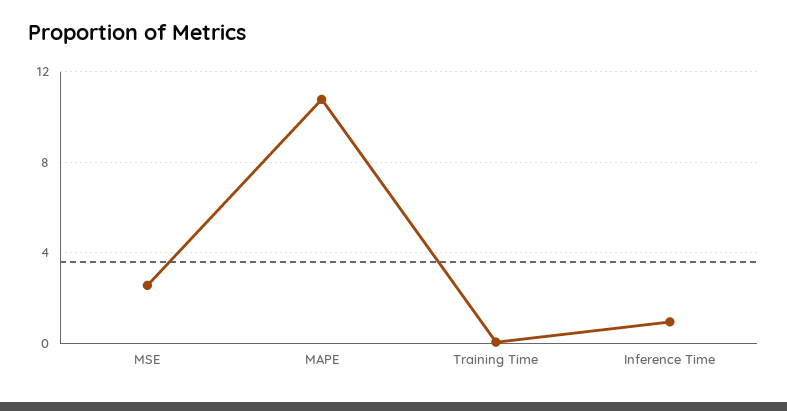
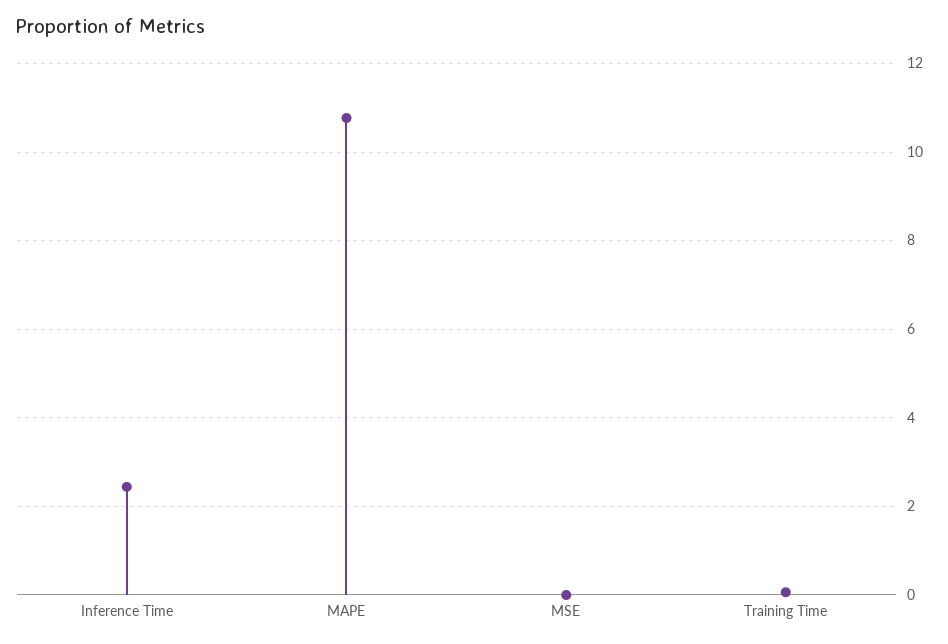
MSE: 2.5 -> 0
Inference Time: 1 -> 2.4

